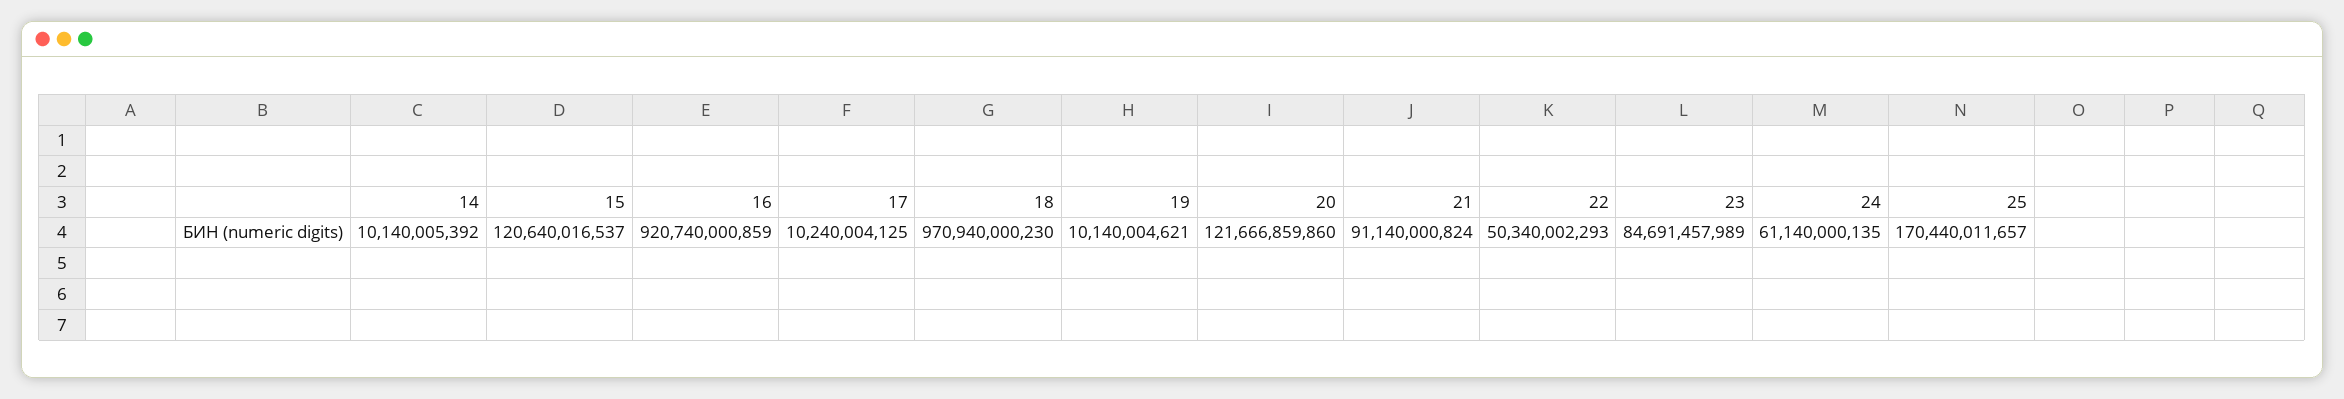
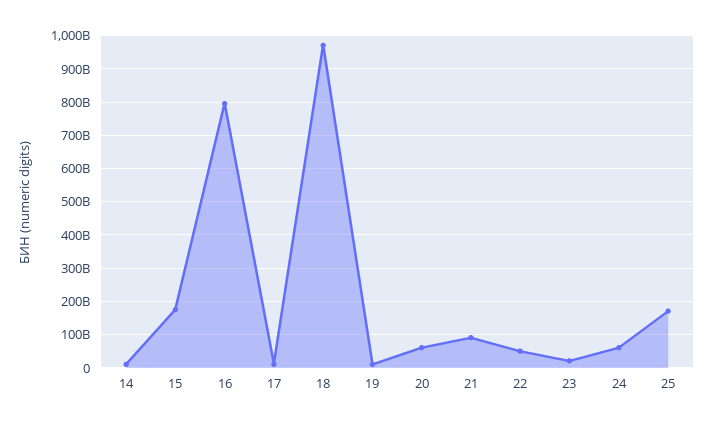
15: 120640016537 -> 180000000000
16: 920740000859 -> 800000000000
20: 121666859860 -> 60000000000
23: 84691457989 -> 20000000000

